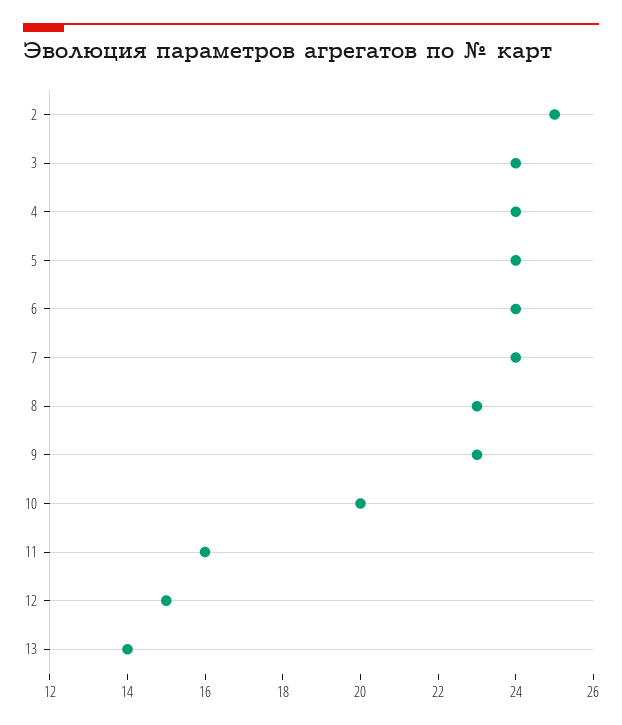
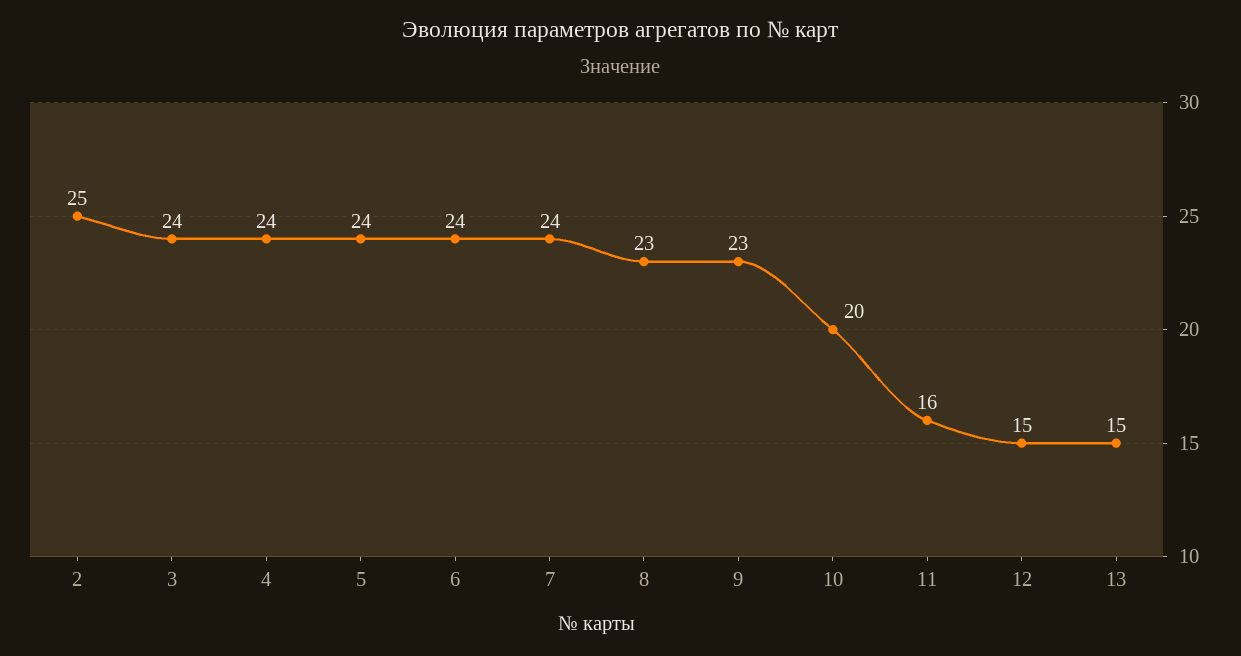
13: 14 -> 15

